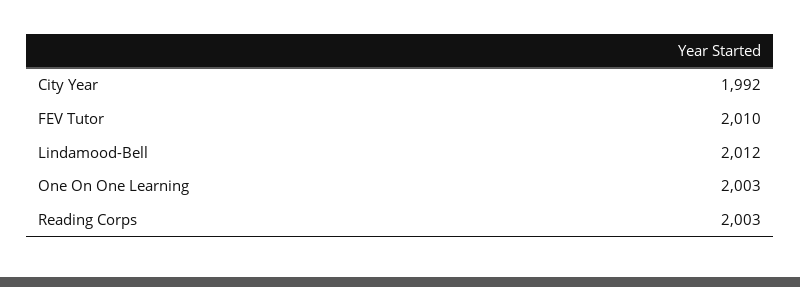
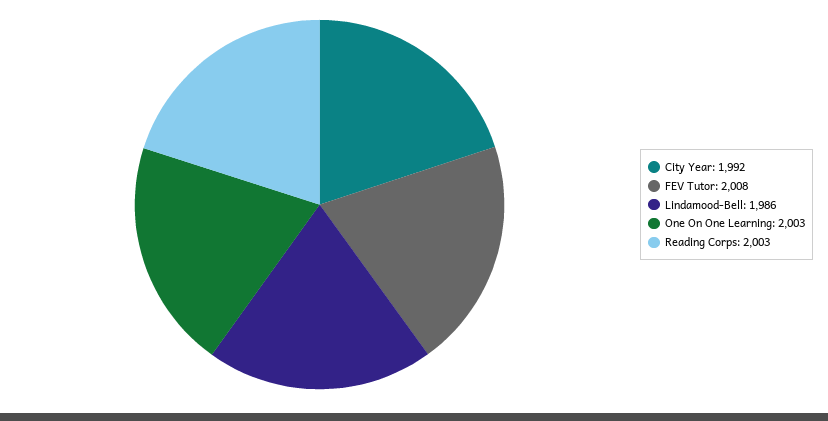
FEV Tutor: 2010 -> 2008
Lindamood-Bell: 2012 -> 1986

